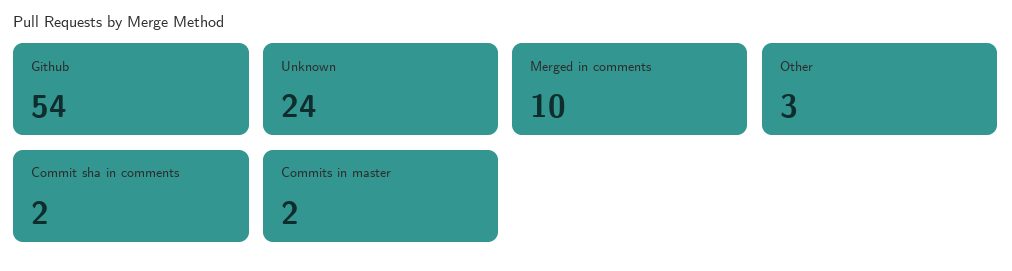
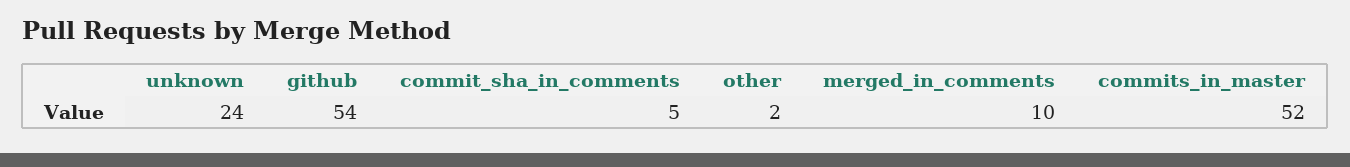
Other: 3 -> 2
Commit sha in comments: 2 -> 5
Commits in master: 2 -> 52

